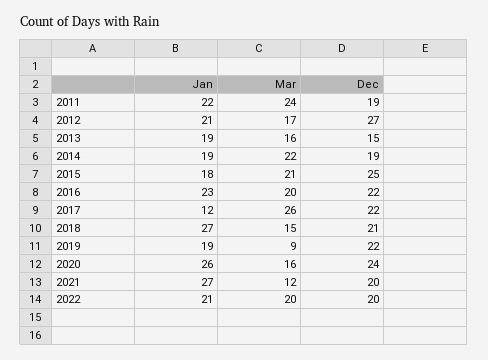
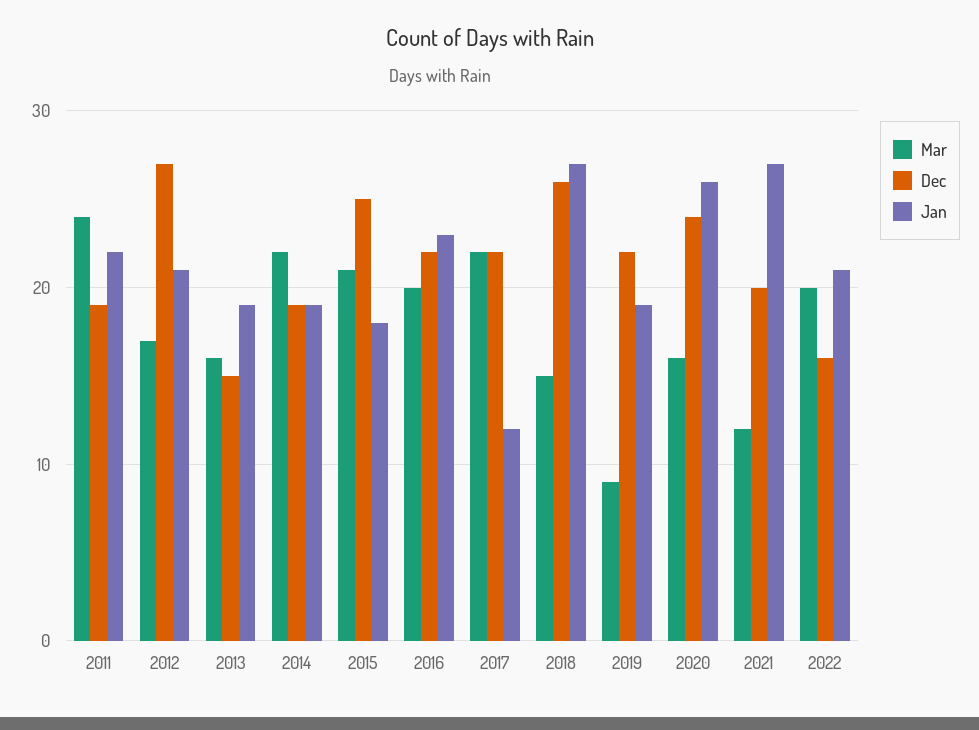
Mar, 2017: 26 -> 22
Dec, 2018: 21 -> 26
Dec, 2022: 20 -> 16

